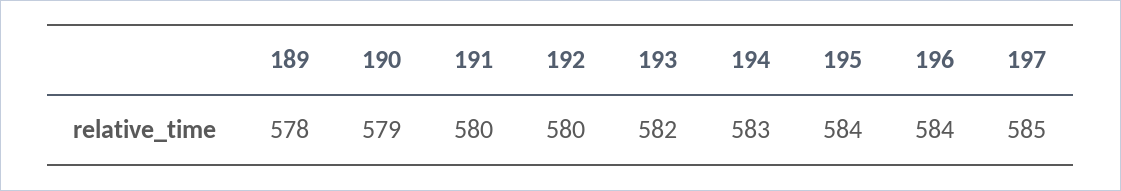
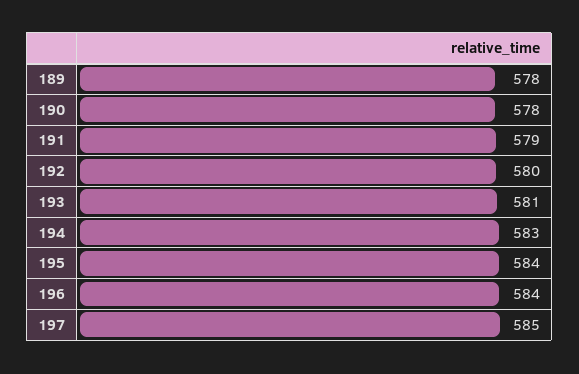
190: 579 -> 578
191: 580 -> 579
193: 582 -> 581

